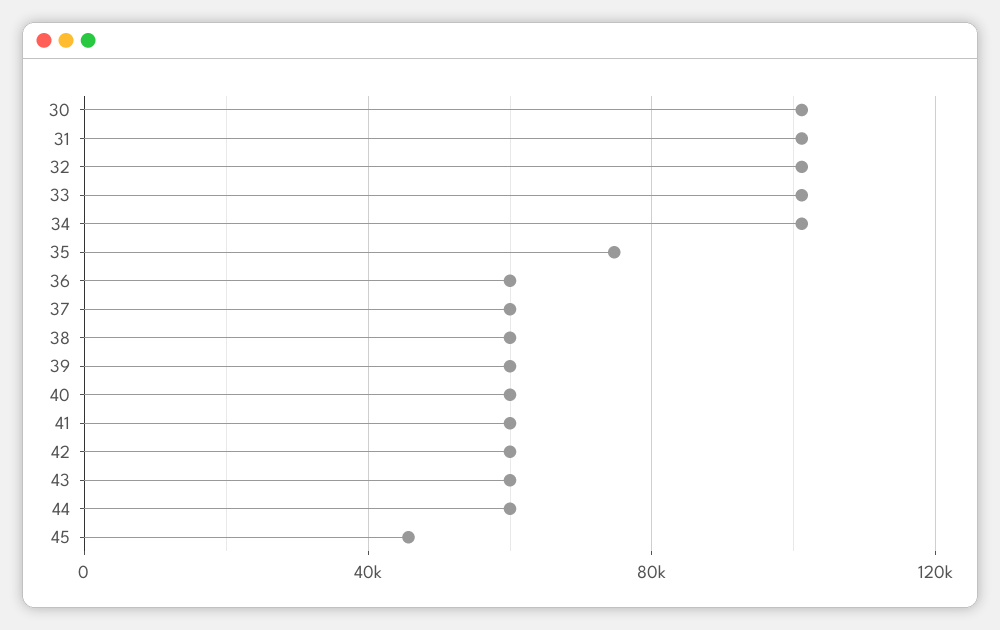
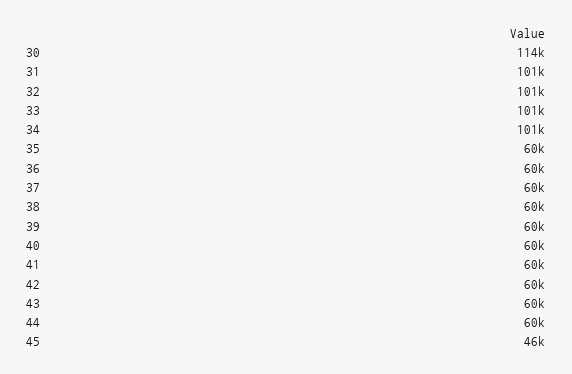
30: 100000 -> 114000
35: 75000 -> 60000

